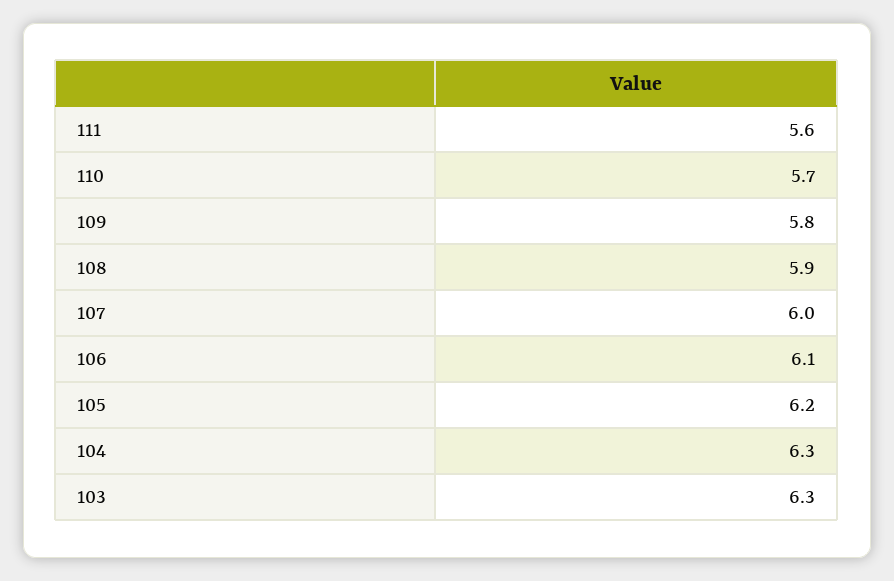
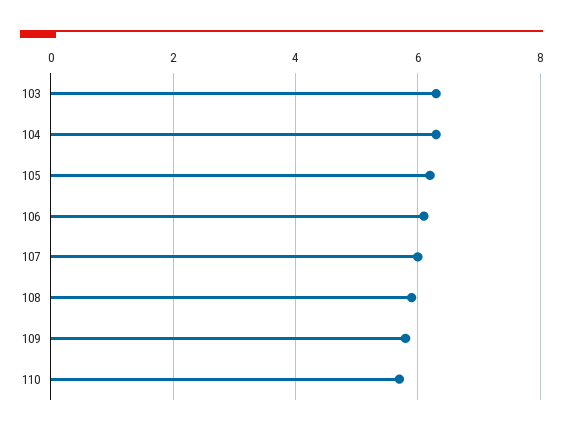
111: 5.6 -> none

